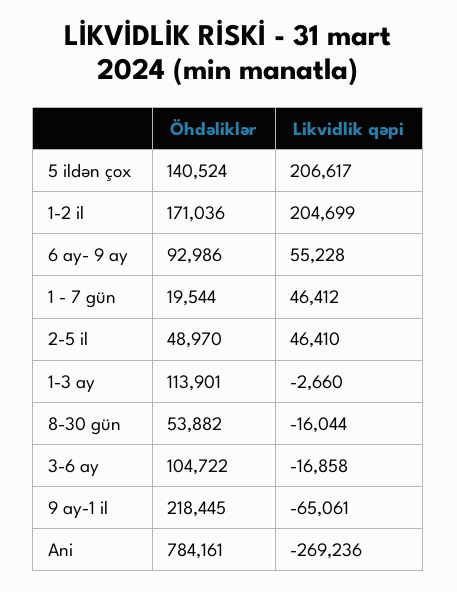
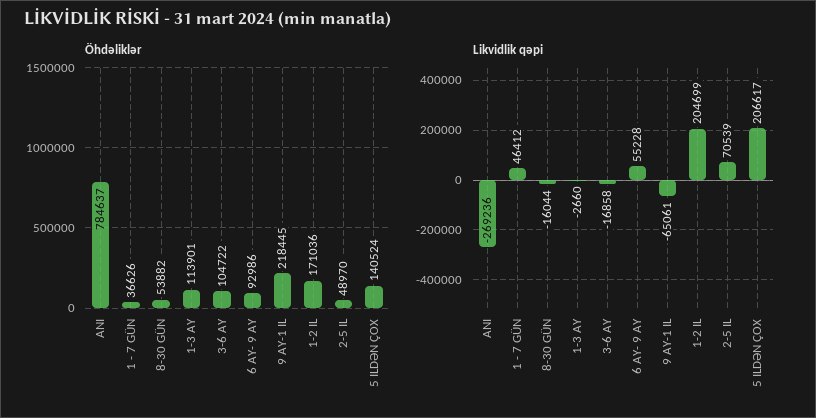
Öhdəliklər, 1 - 7 gün: 19544 -> 36626
Likvidlik qəpi, 2-5 il: 46410 -> 70539
Öhdəliklər, Ani: 784161 -> 784637

